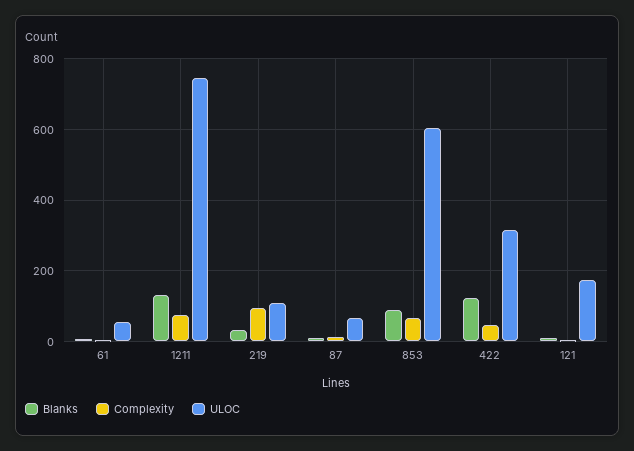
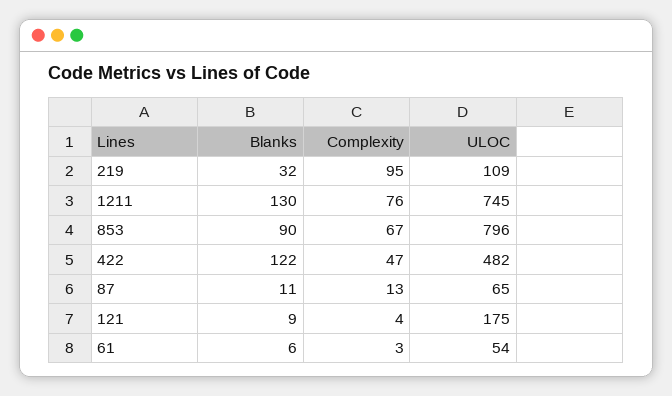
ULOC, 853: 600 -> 796
ULOC, 422: 320 -> 482

